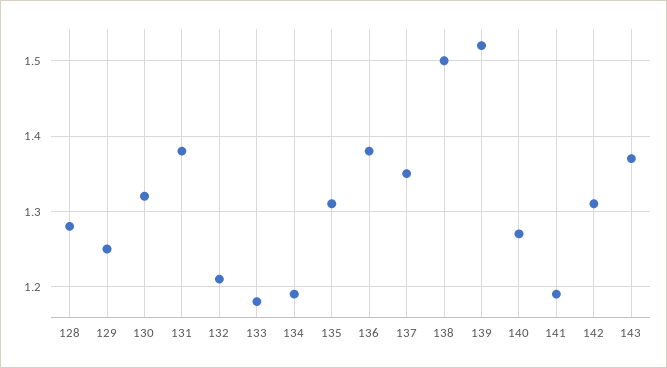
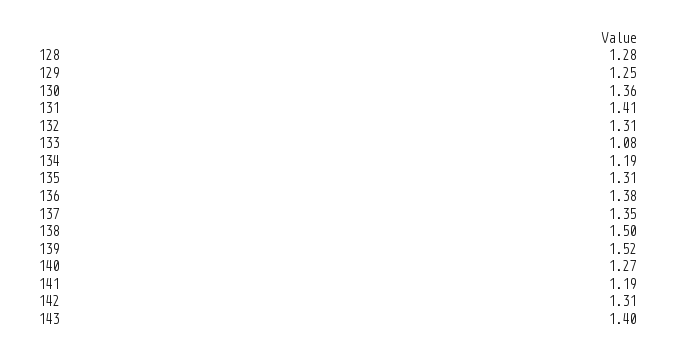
130: 1.32 -> 1.36
131: 1.38 -> 1.41
132: 1.21 -> 1.31
133: 1.18 -> 1.08
143: 1.37 -> 1.4

